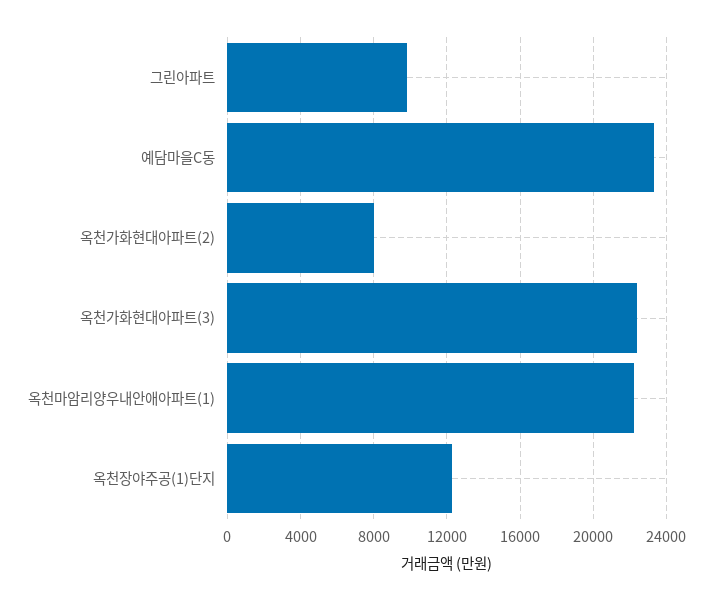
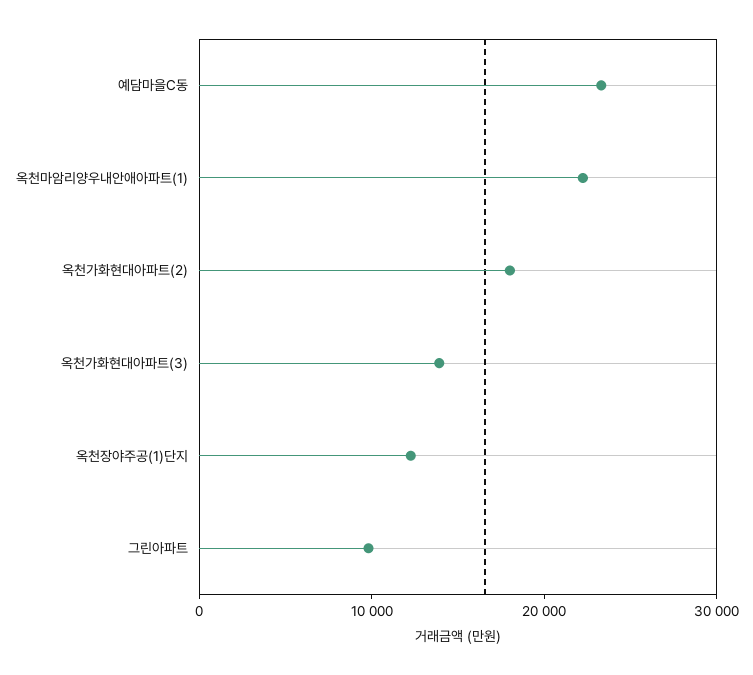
옥천가화현대아파트(2): 8000 -> 18000
옥천가화현대아파트(3): 22500 -> 14000

